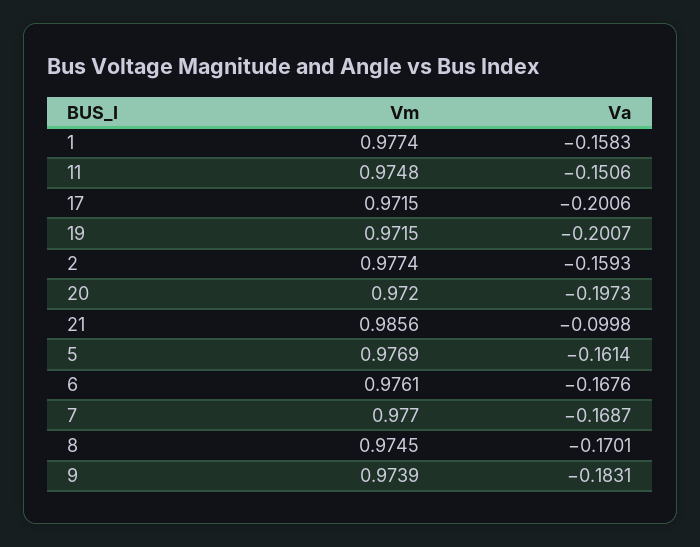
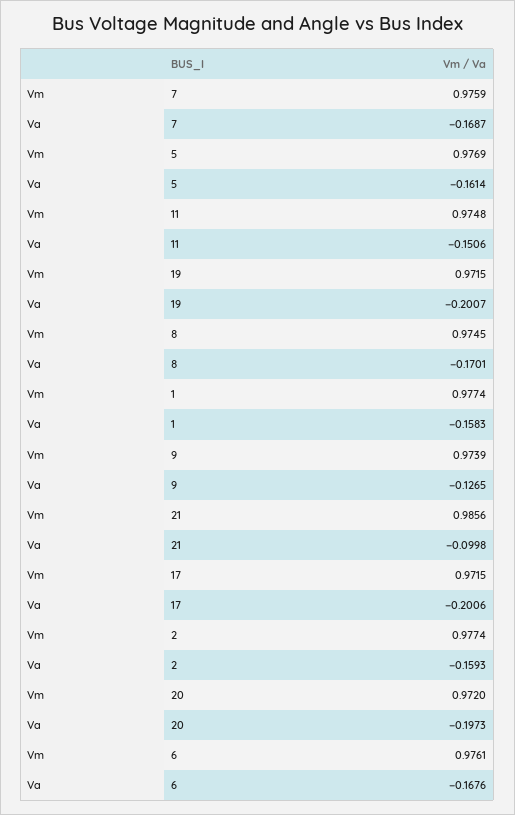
Vm, 7: 0.977 -> 0.9759
Va, 9: -0.1831 -> -0.1265

